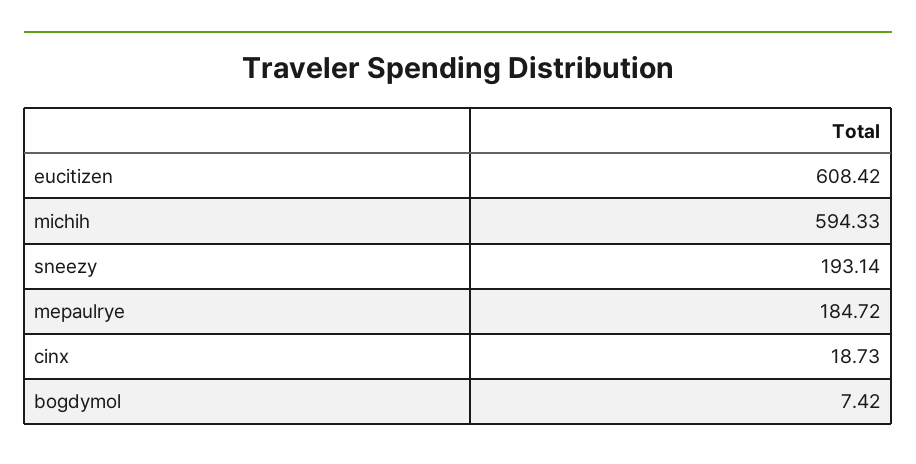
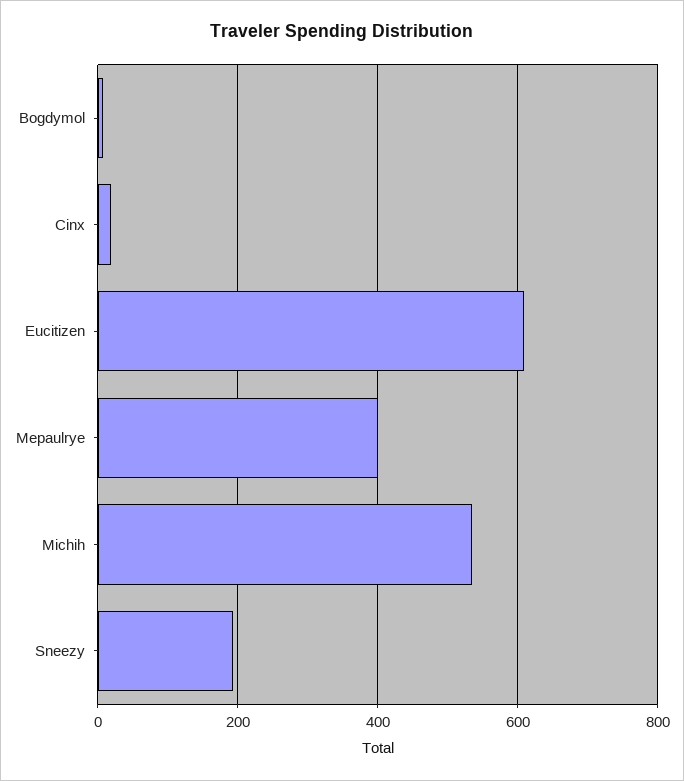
michih: 594.33 -> 540
mepaulrye: 184.72 -> 400

